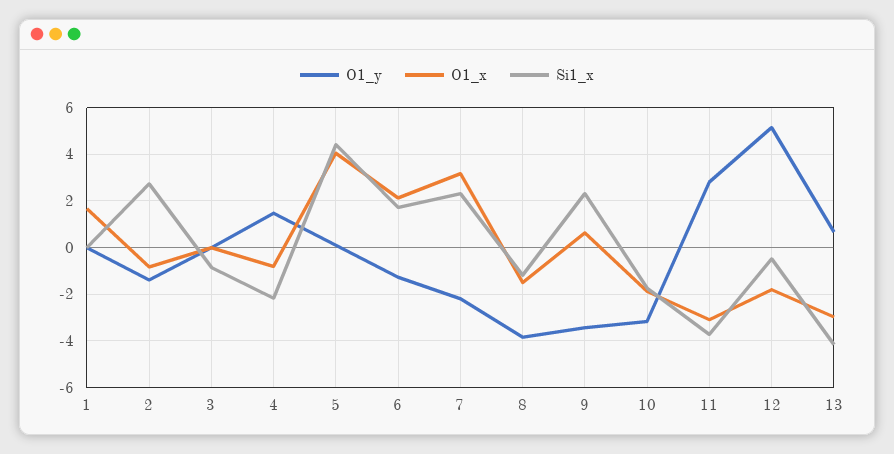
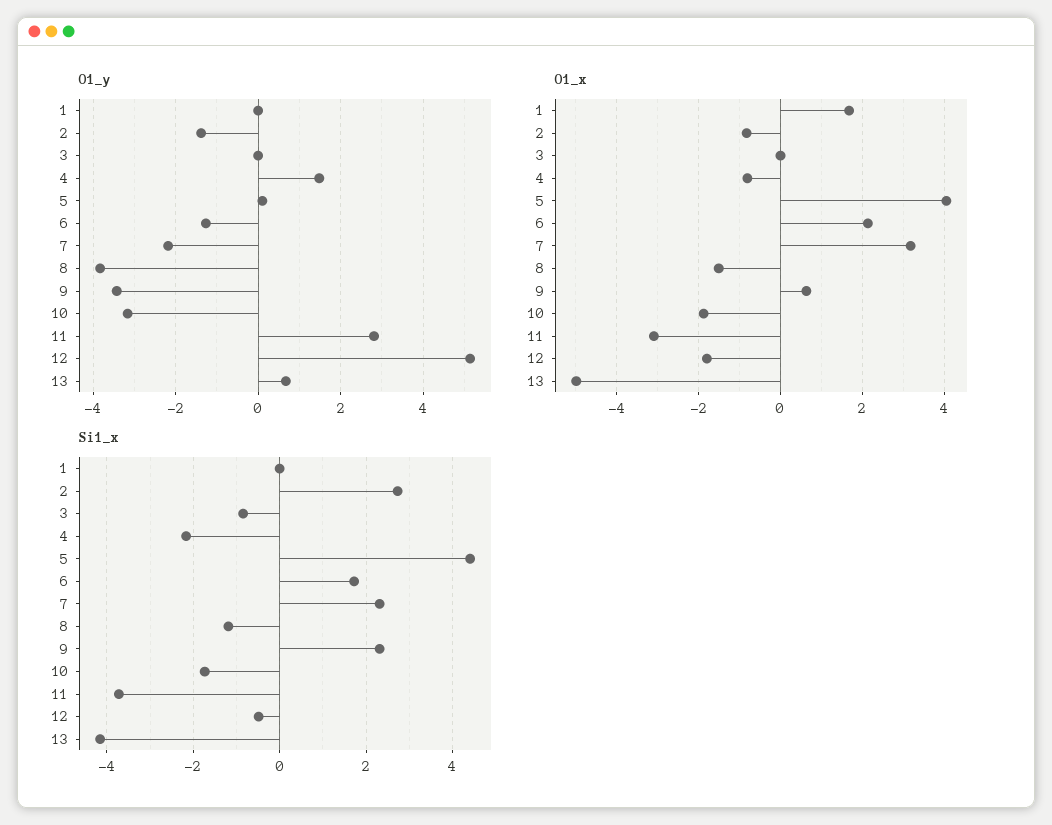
O1_x, 13: -3 -> -5

